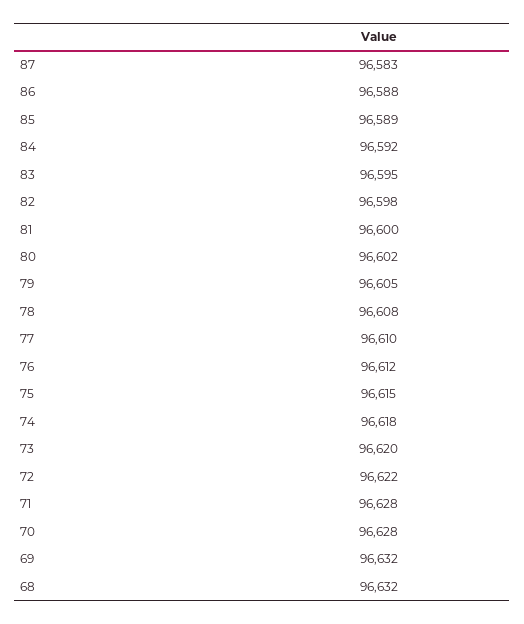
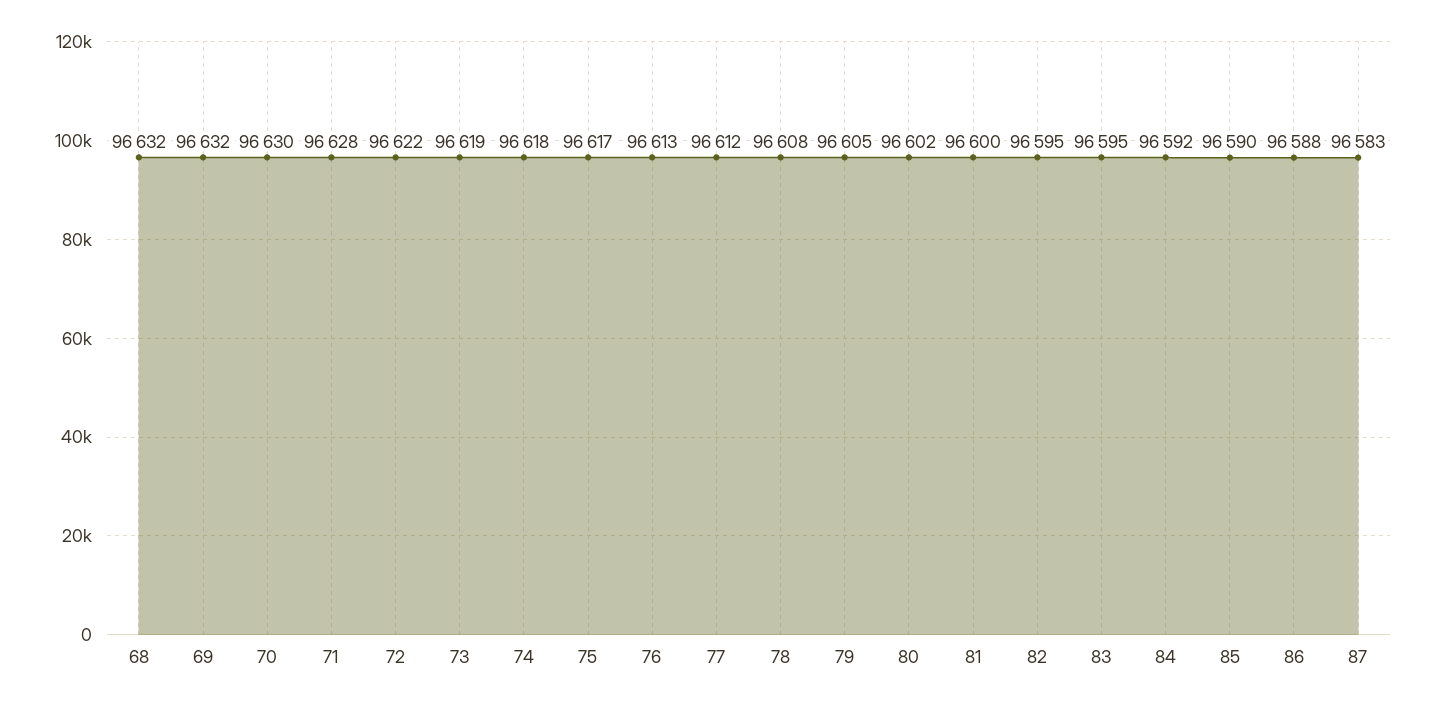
85: 96589 -> 96590
82: 96598 -> 96595
77: 96610 -> 96612
76: 96612 -> 96613
75: 96615 -> 96617
73: 96620 -> 96619
70: 96628 -> 96630

